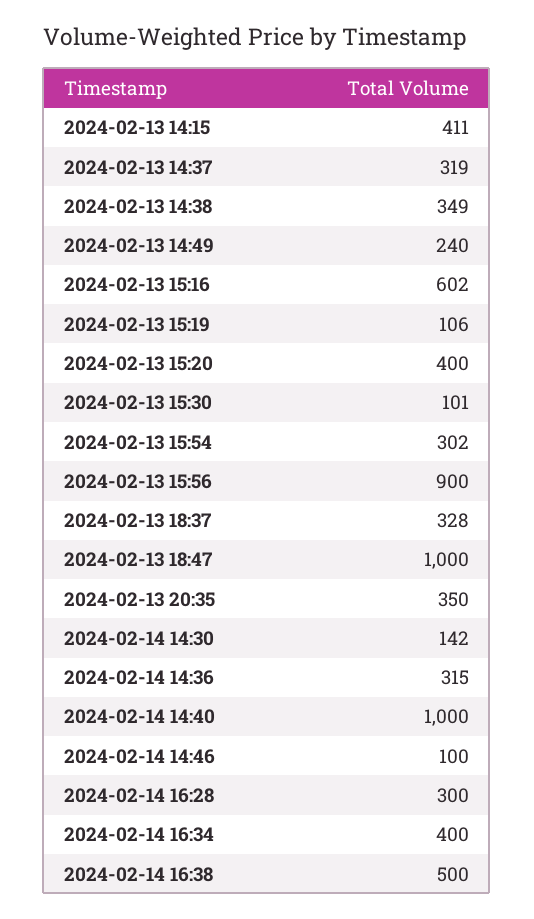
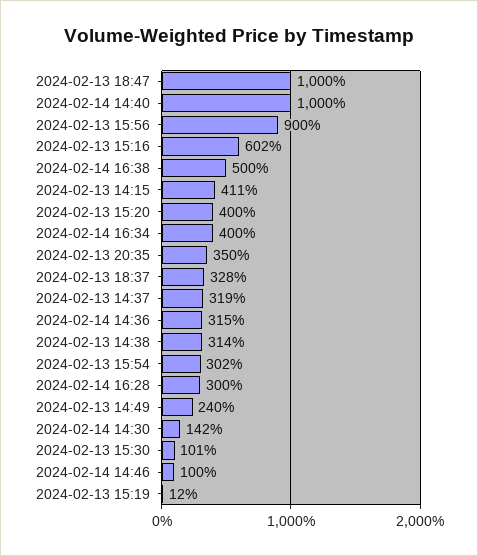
2024-02-13 14:38: 349 -> 314
2024-02-13 15:19: 106 -> 12

